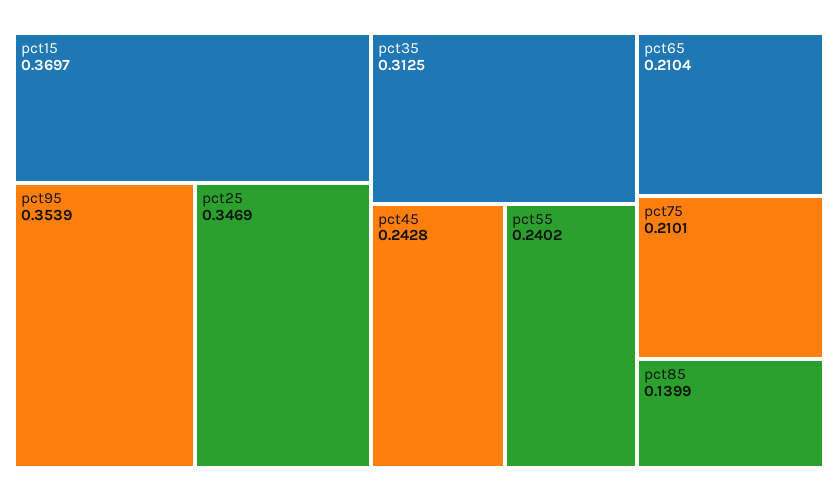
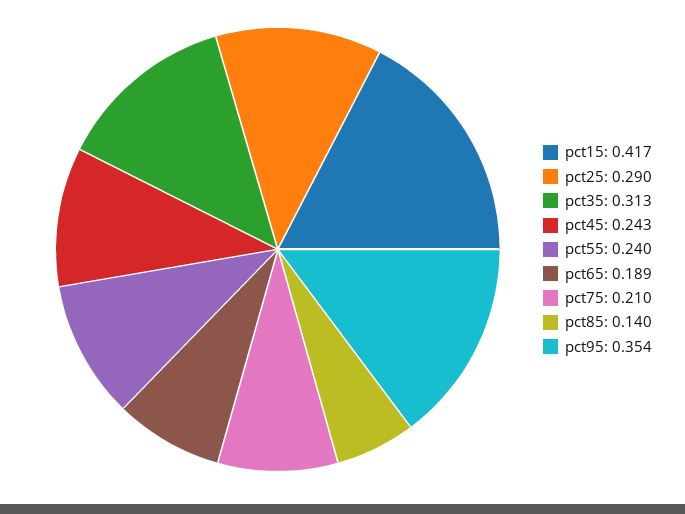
pct15: 0.3697 -> 0.417
pct25: 0.3469 -> 0.29
pct65: 0.2104 -> 0.189

